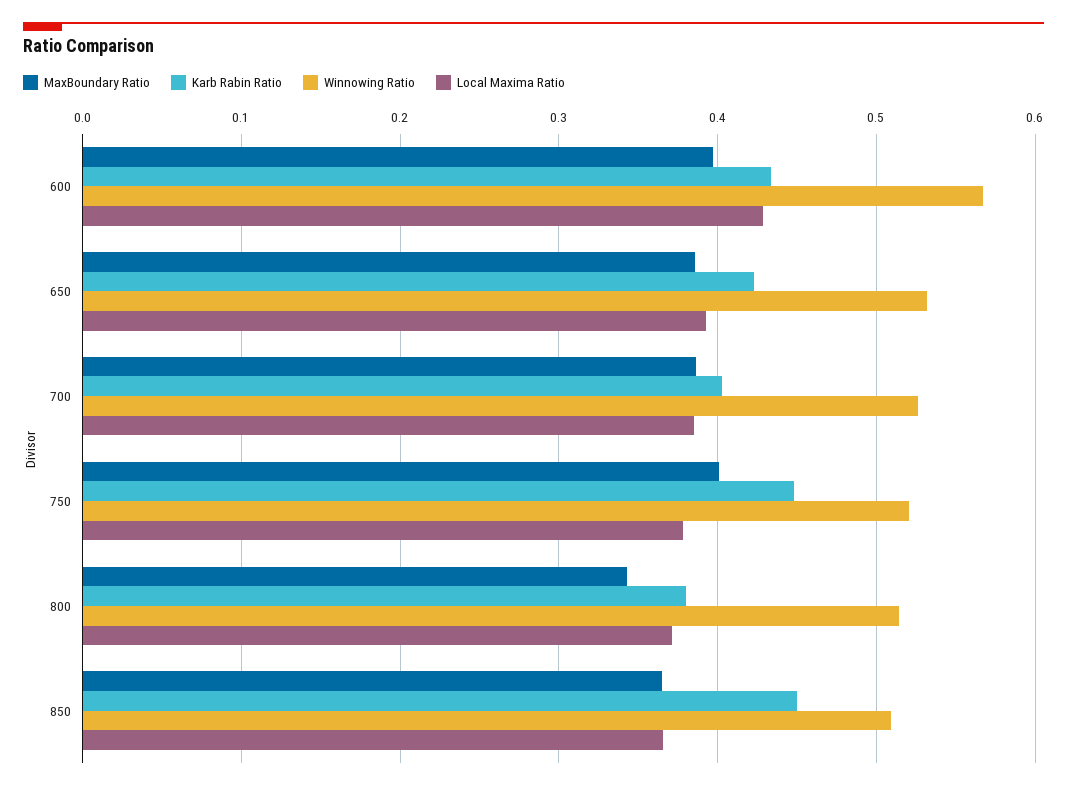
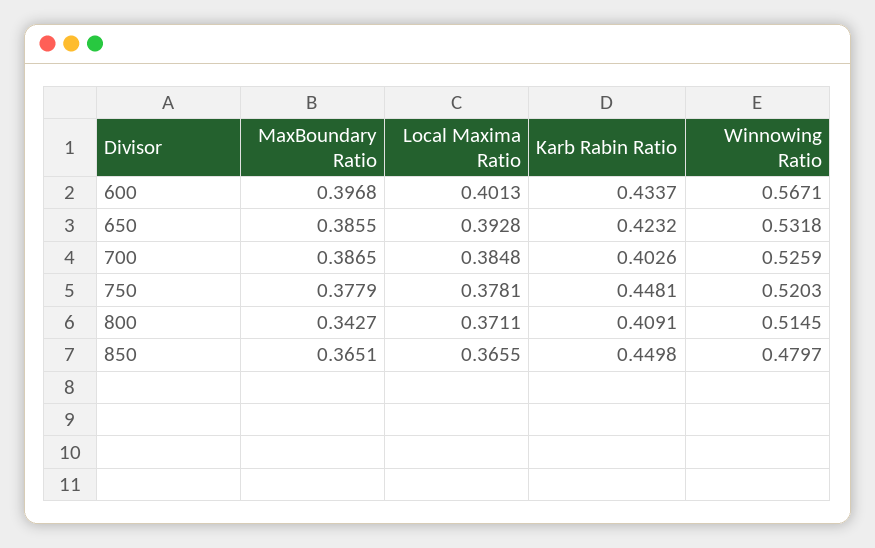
Local Maxima Ratio, 600: 0.43 -> 0.4013
MaxBoundary Ratio, 750: 0.4 -> 0.3779
Karb Rabin Ratio, 800: 0.38 -> 0.4091
Winnowing Ratio, 850: 0.51 -> 0.4797

